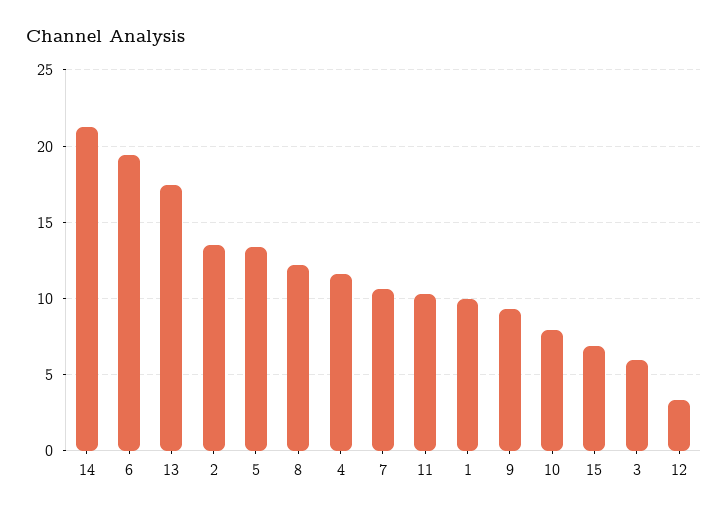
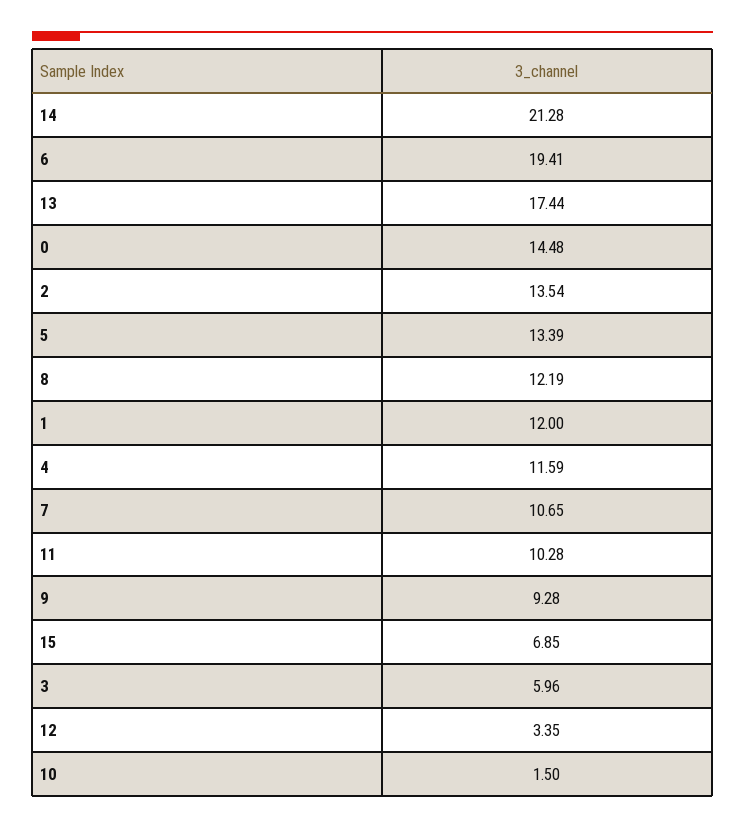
1: 10 -> 12
10: 8 -> 1.5
0: none -> 14.48

